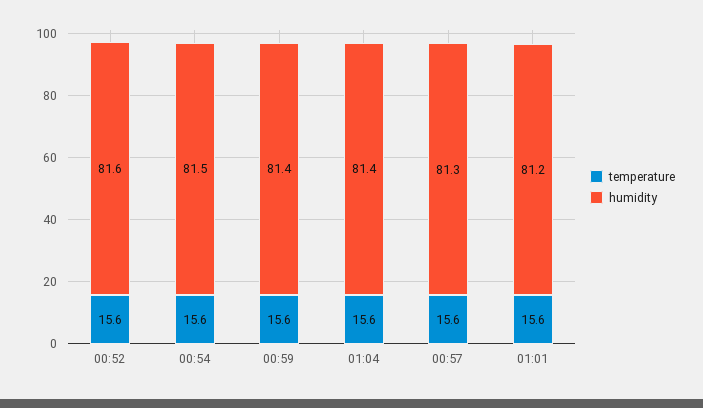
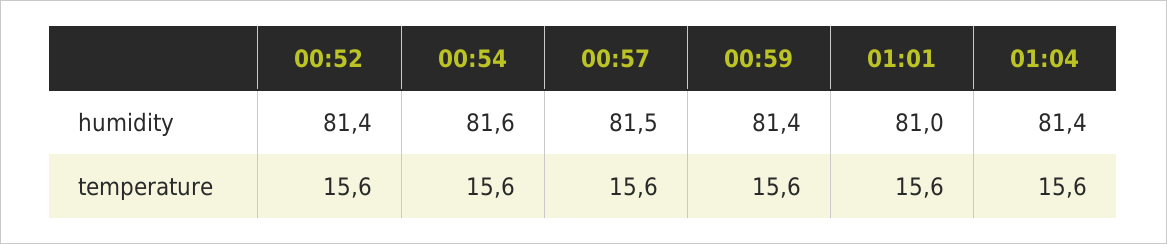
humidity, 00:52: 81.6 -> 81.4
humidity, 00:54: 81.5 -> 81.6
humidity, 00:57: 81.3 -> 81.5
humidity, 01:01: 81.2 -> 81

